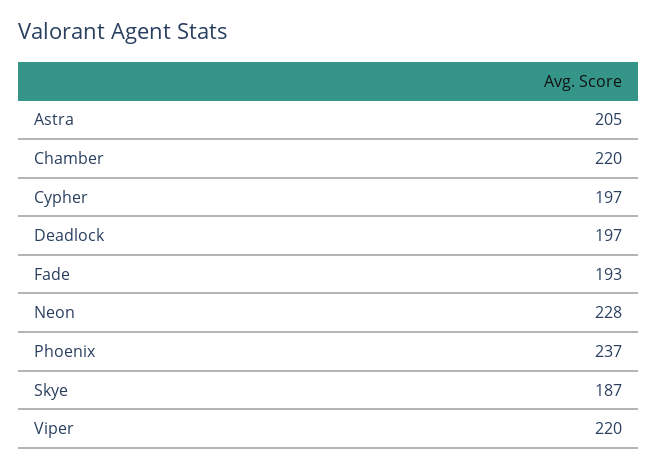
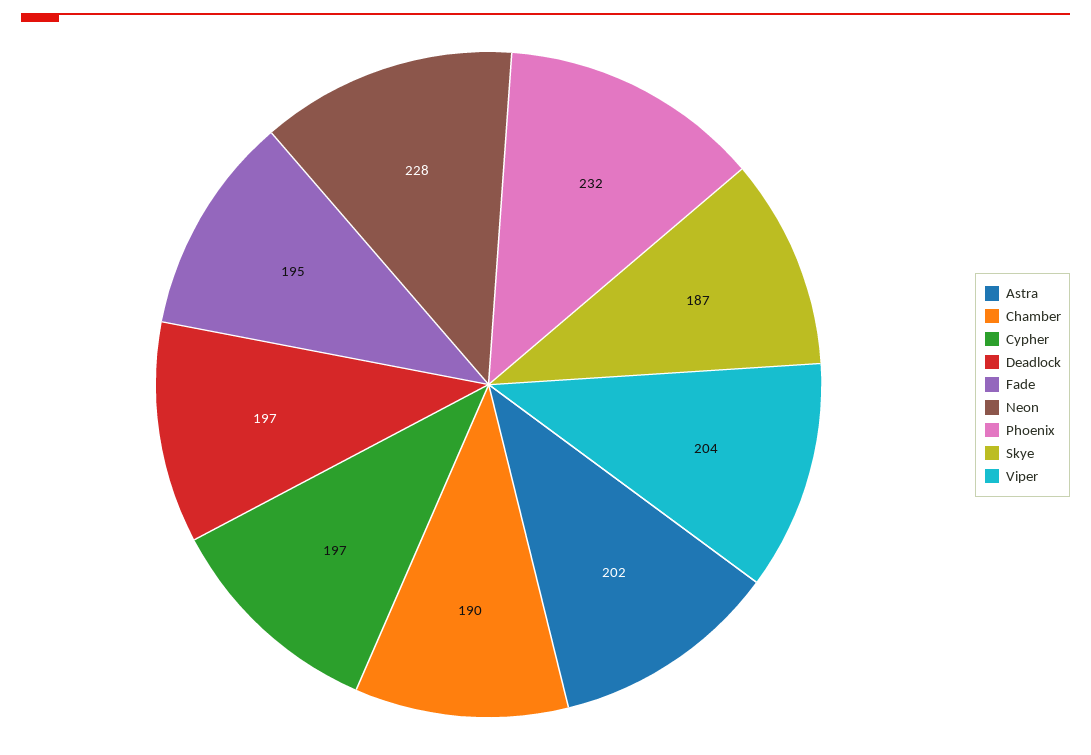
Astra: 205 -> 202
Chamber: 220 -> 190
Fade: 193 -> 195
Phoenix: 237 -> 232
Viper: 220 -> 204

